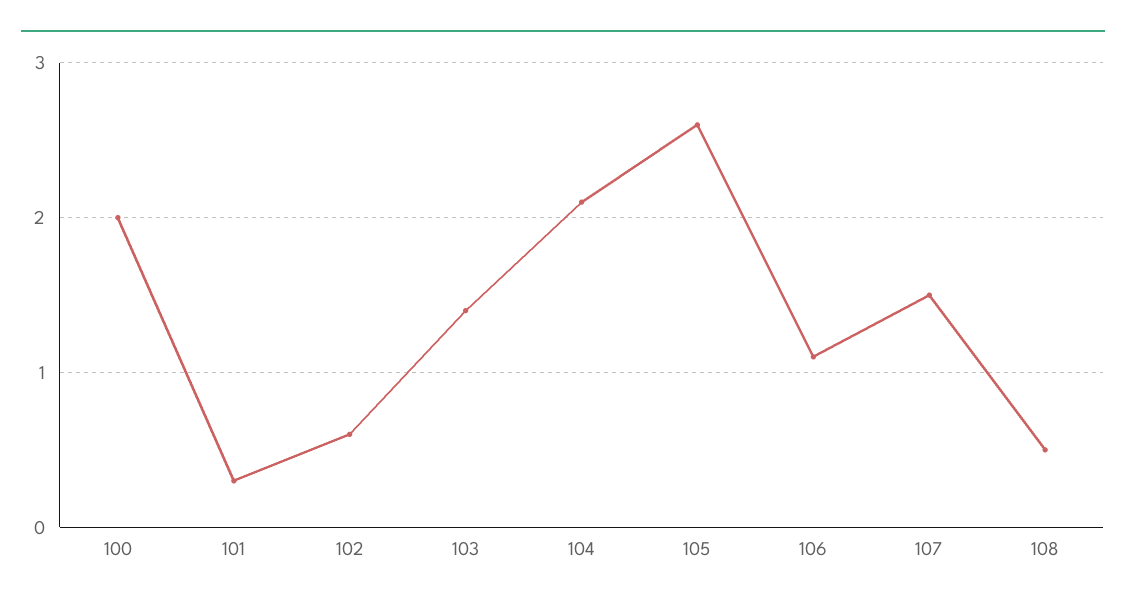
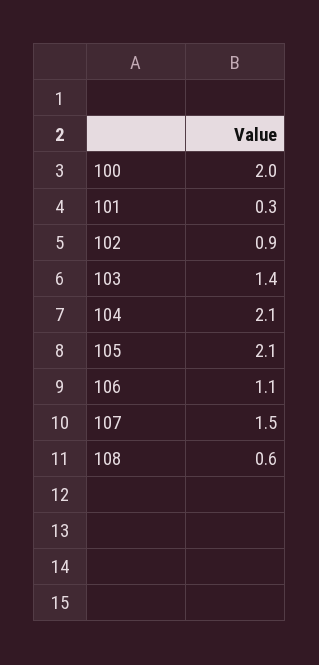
102: 0.6 -> 0.9
105: 2.6 -> 2.1
108: 0.5 -> 0.6

